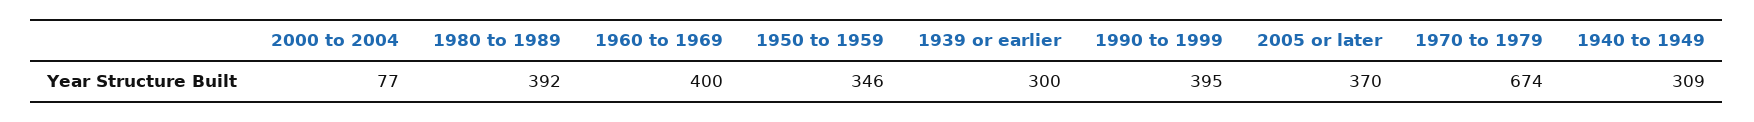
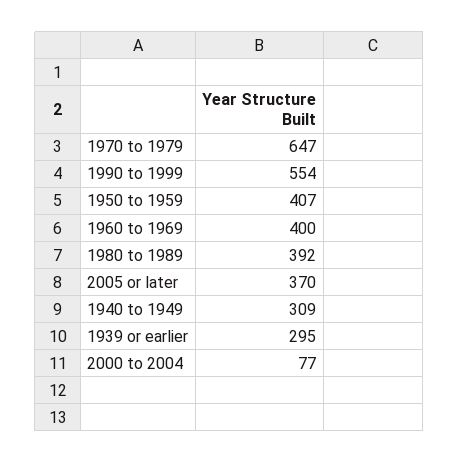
1950 to 1959: 346 -> 407
1939 or earlier: 300 -> 295
1990 to 1999: 395 -> 554
1970 to 1979: 674 -> 647

